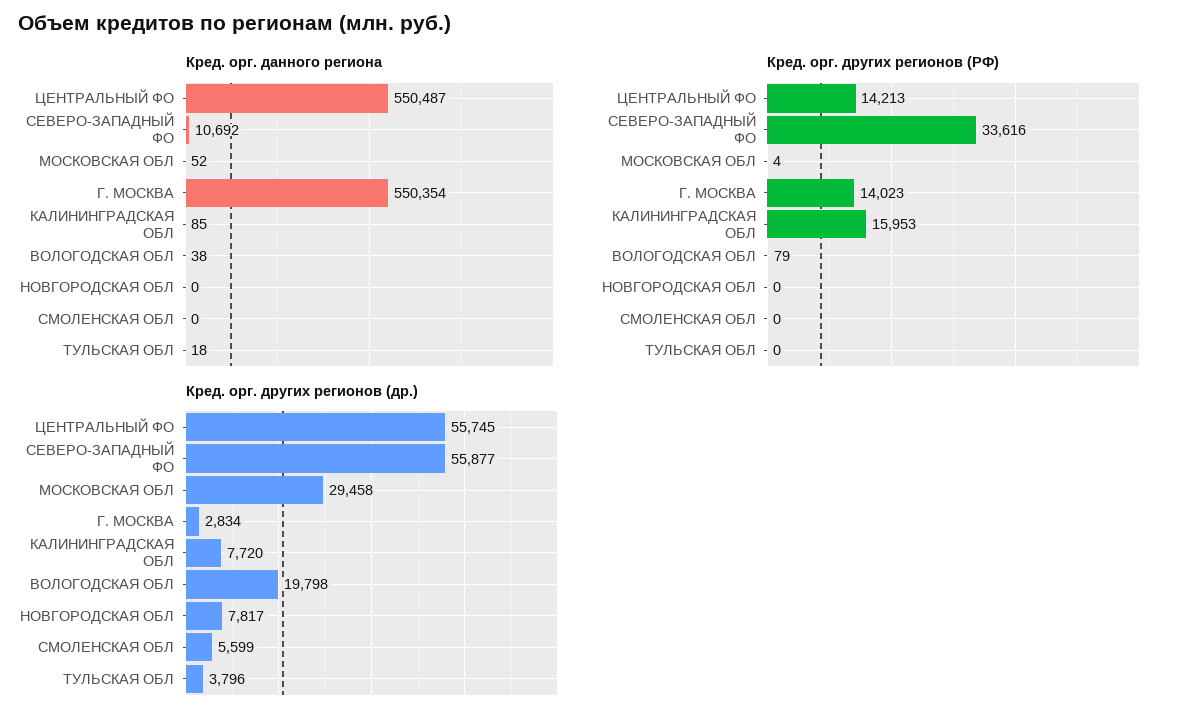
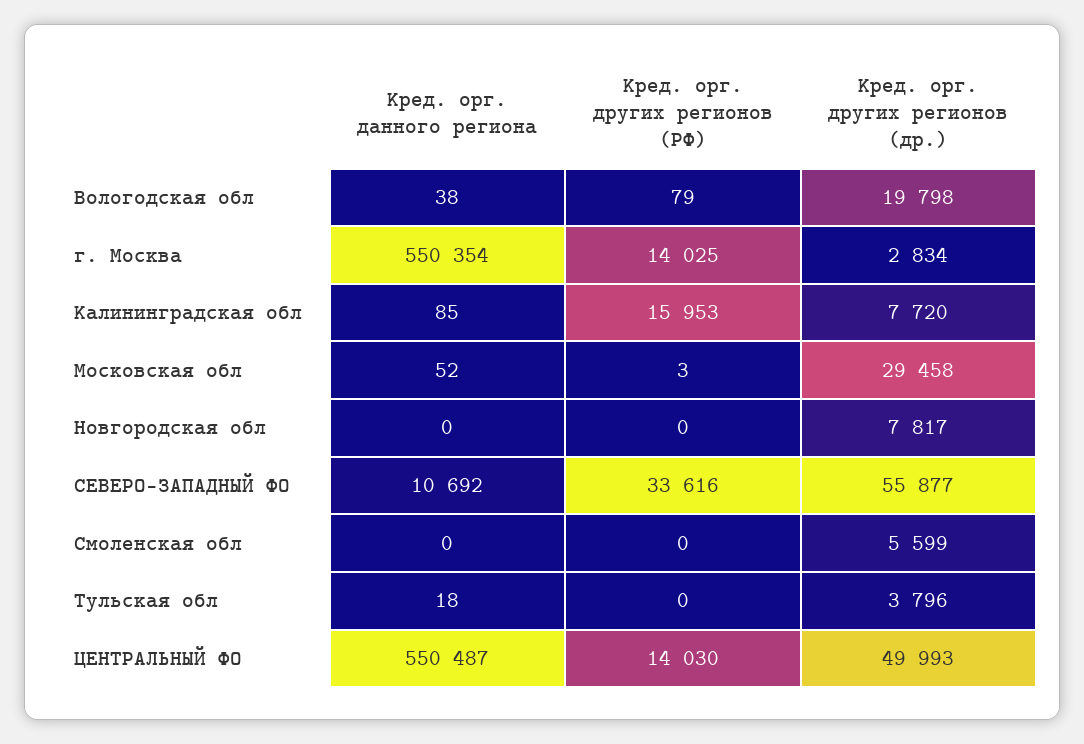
Кред. орг. других регионов (РФ), ЦЕНТРАЛЬНЫЙ ФО: 14213 -> 14030
Кред. орг. других регионов (РФ), МОСКОВСКАЯ ОБЛ: 4 -> 3
Кред. орг. других регионов (РФ), Г. МОСКВА: 14023 -> 14025
Кред. орг. других регионов (др.), ЦЕНТРАЛЬНЫЙ ФО: 55745 -> 49993

